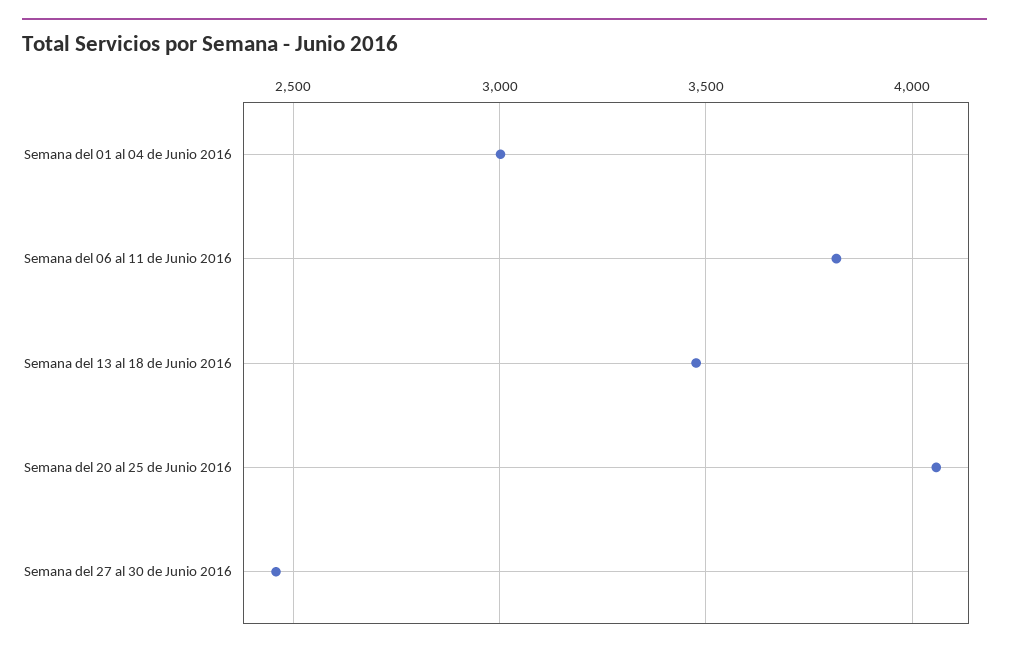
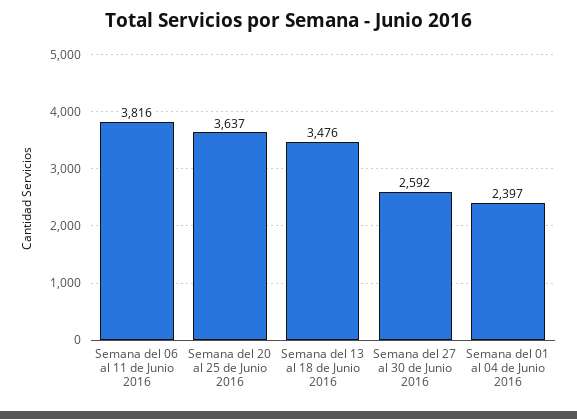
Semana del 01 al 04 de Junio 2016: 3000 -> 2397
Semana del 20 al 25 de Junio 2016: 4050 -> 3637
Semana del 27 al 30 de Junio 2016: 2450 -> 2592

